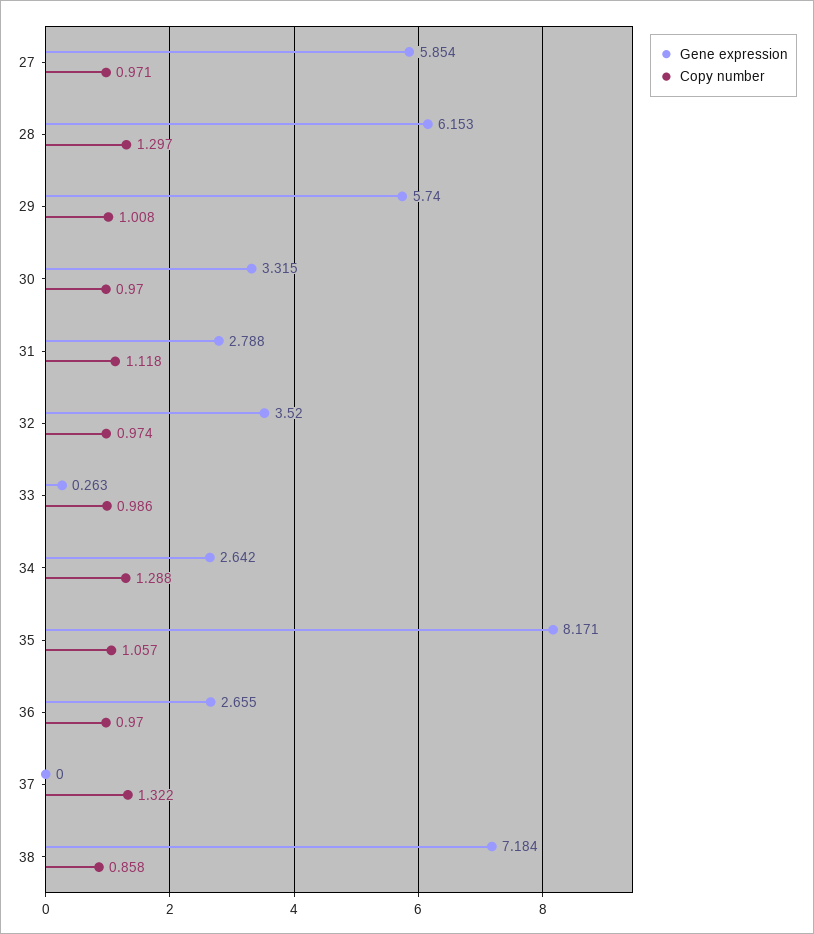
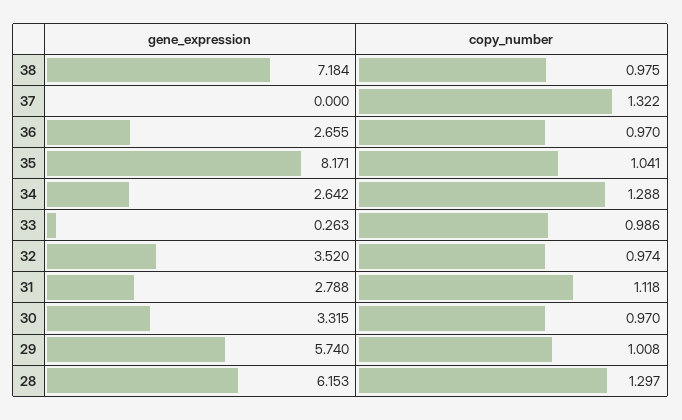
Gene expression, 27: 5.854 -> none
Copy number, 27: 0.971 -> none
Copy number, 35: 1.057 -> 1.041
Copy number, 38: 0.858 -> 0.975

